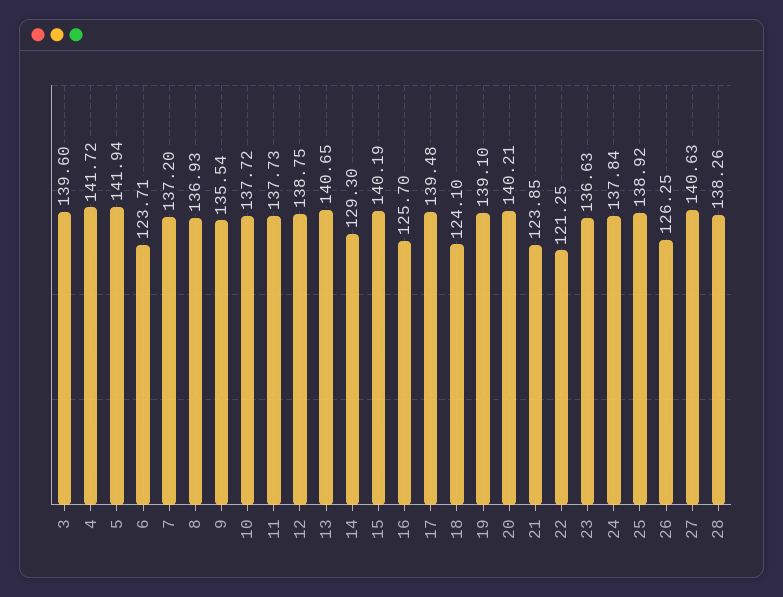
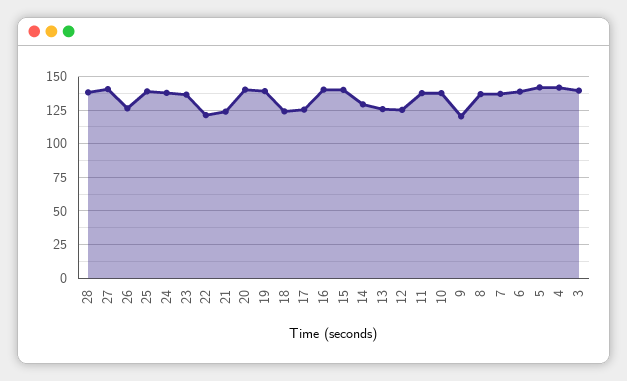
6: 123.71 -> 140
9: 135.54 -> 120
12: 138.75 -> 125
13: 140.65 -> 125
16: 125.7 -> 140
17: 139.48 -> 125

